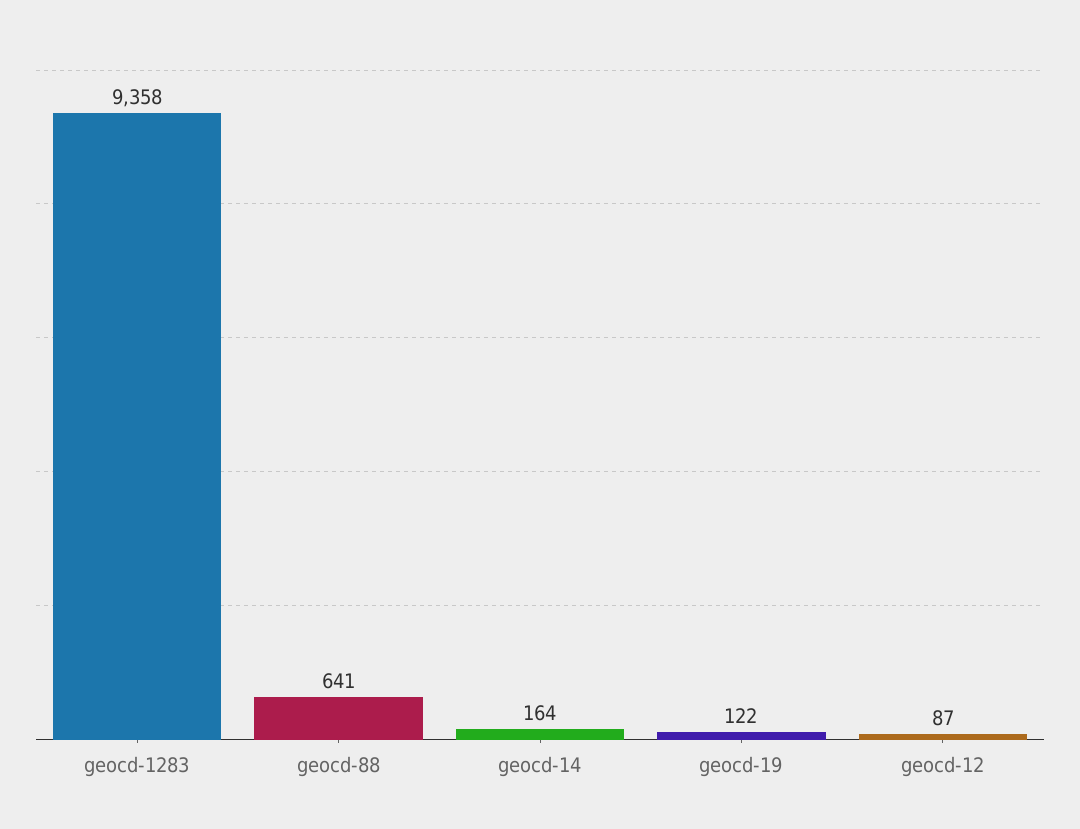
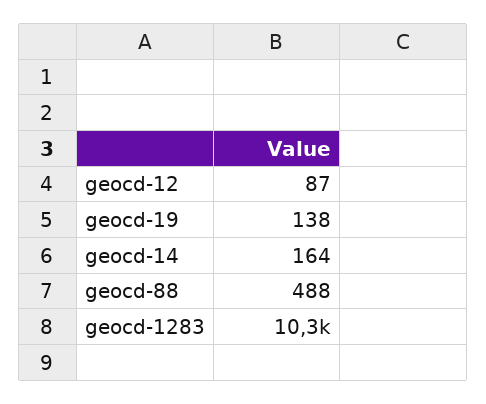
geocd-1283: 9358 -> 10300
geocd-88: 641 -> 488
geocd-19: 122 -> 138

